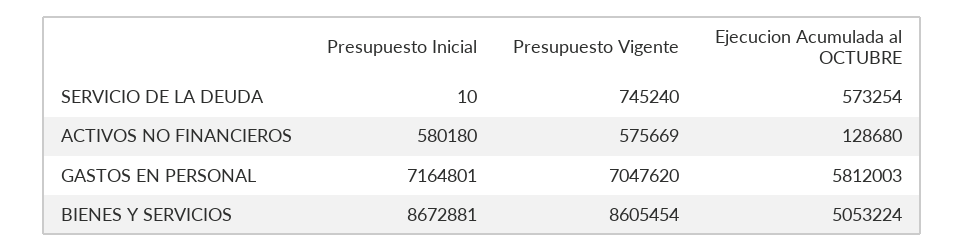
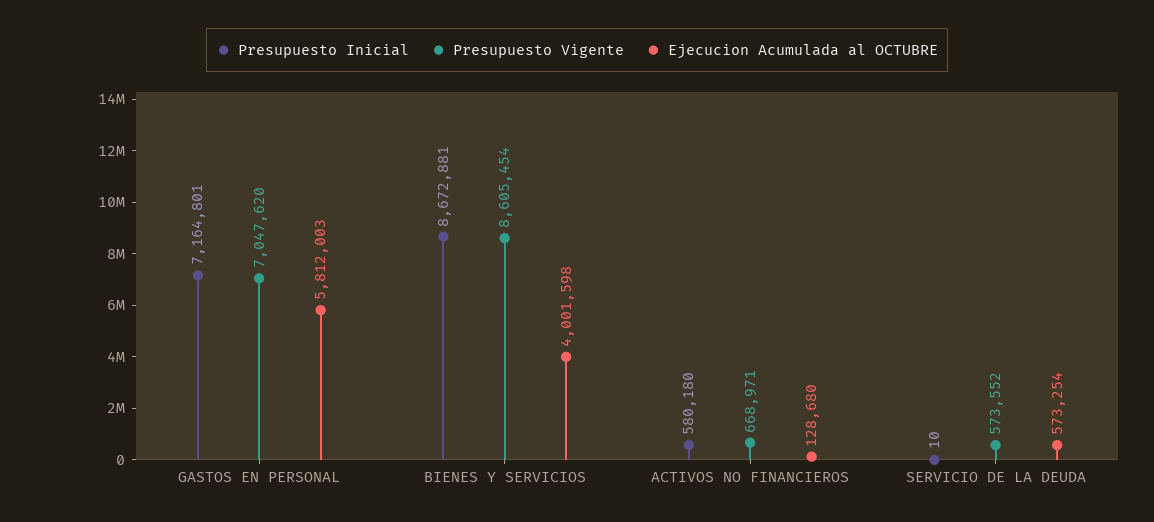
Presupuesto Vigente, SERVICIO DE LA DEUDA: 745240 -> 573552
Presupuesto Vigente, ACTIVOS NO FINANCIEROS: 575669 -> 668971
Ejecucion Acumulada al OCTUBRE, BIENES Y SERVICIOS: 5053224 -> 4001598

